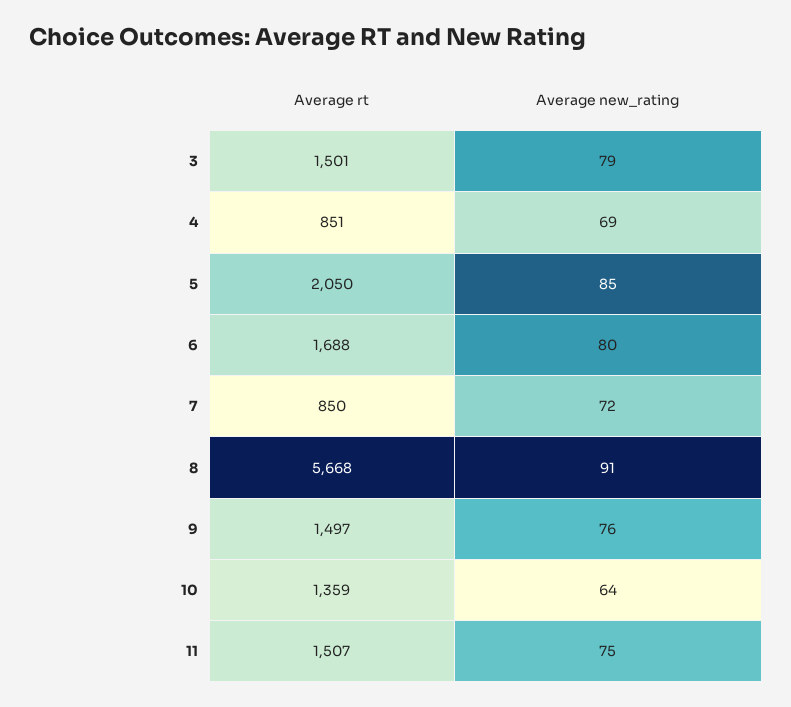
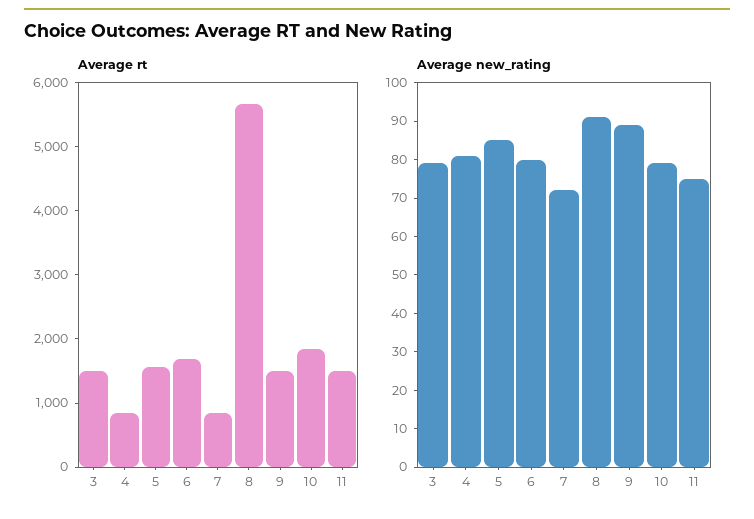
Average new_rating, 4: 69 -> 80
Average rt, 5: 2050 -> 1600
Average new_rating, 9: 76 -> 90
Average rt, 10: 1359 -> 1800
Average new_rating, 10: 64 -> 80

